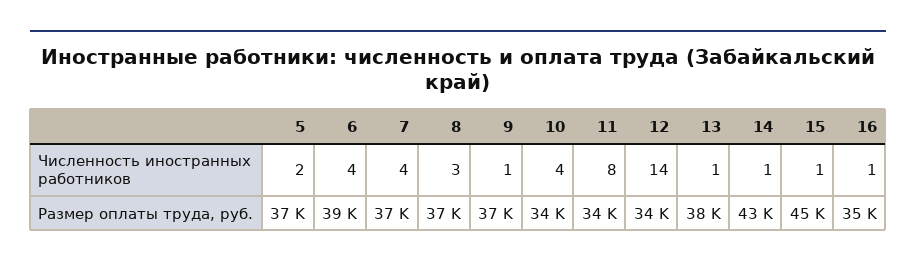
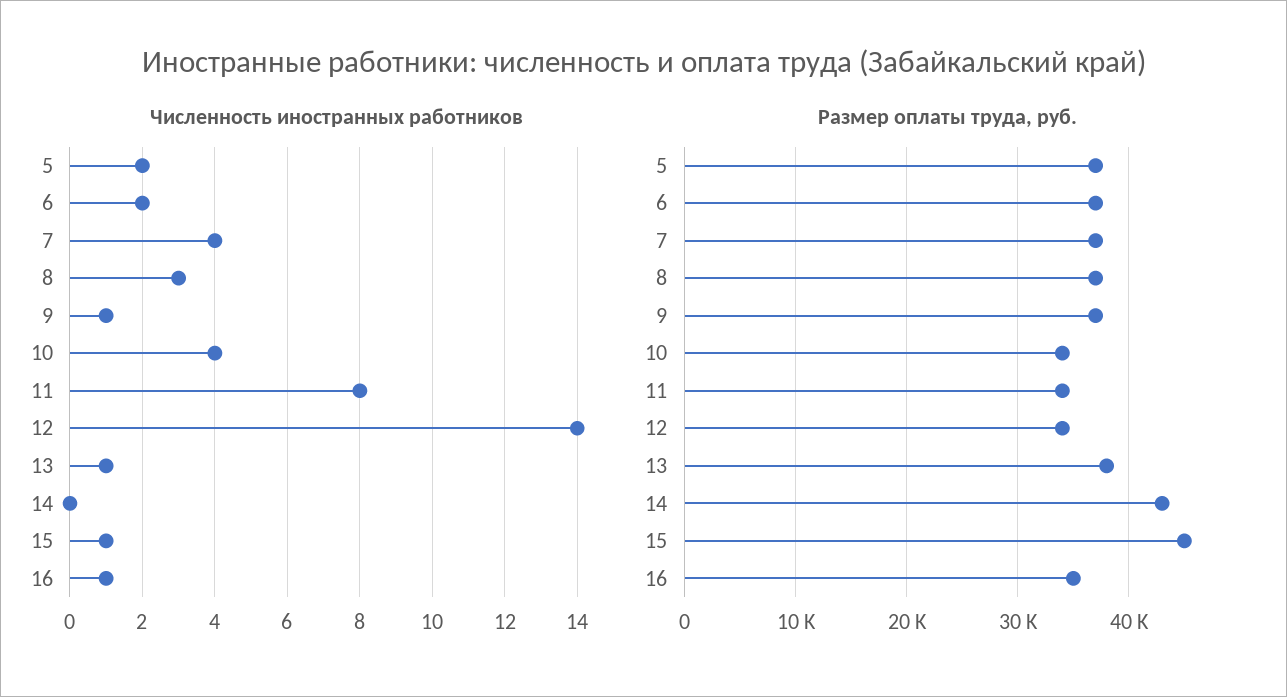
Численность иностранных работников, 6: 4 -> 2
Численность иностранных работников, 14: 1 -> 0
Размер оплаты труда, руб., 6: 39000 -> 37000

